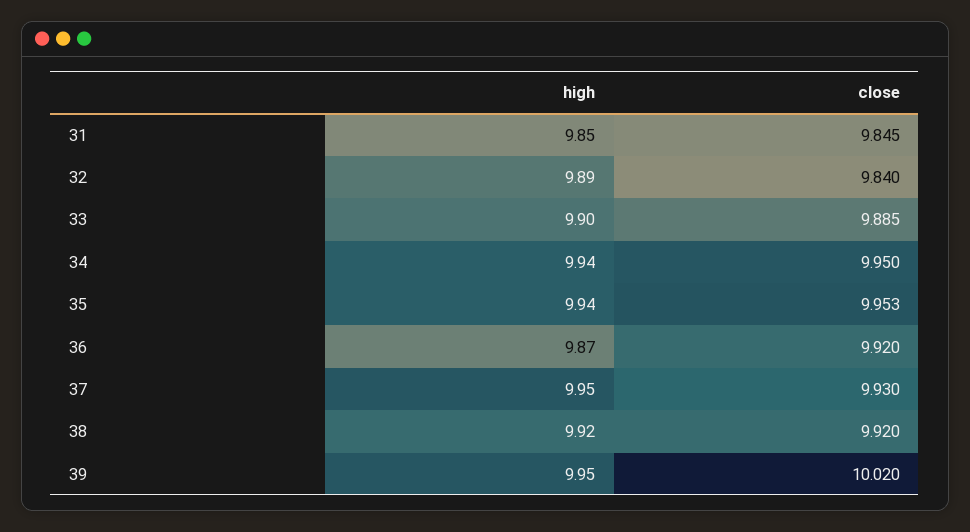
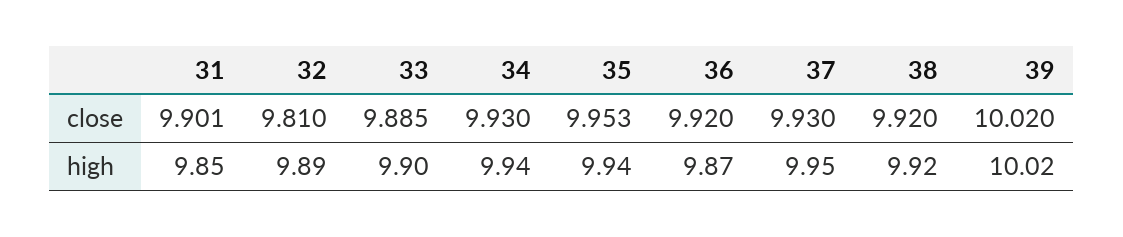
close, 31: 9.845 -> 9.901
close, 32: 9.84 -> 9.81
close, 34: 9.95 -> 9.93
high, 39: 9.95 -> 10.02

